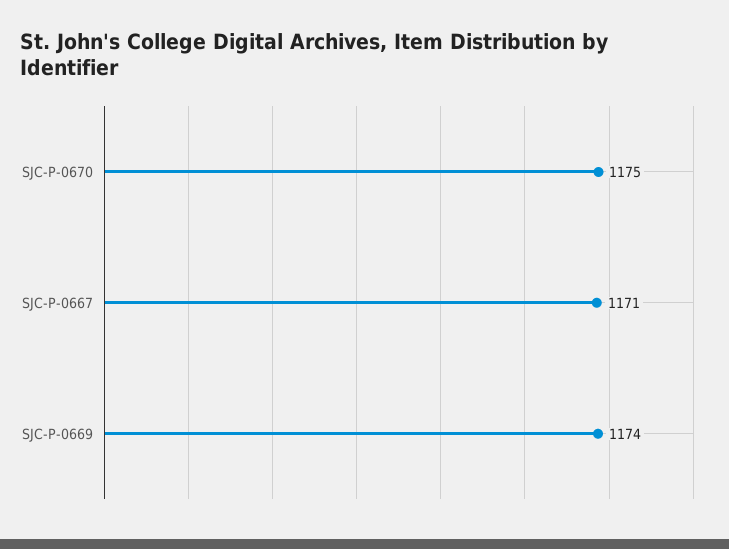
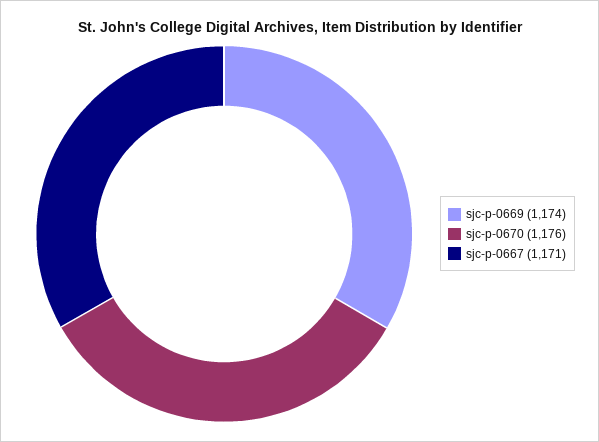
SJC-P-0670: 1175 -> 1176

